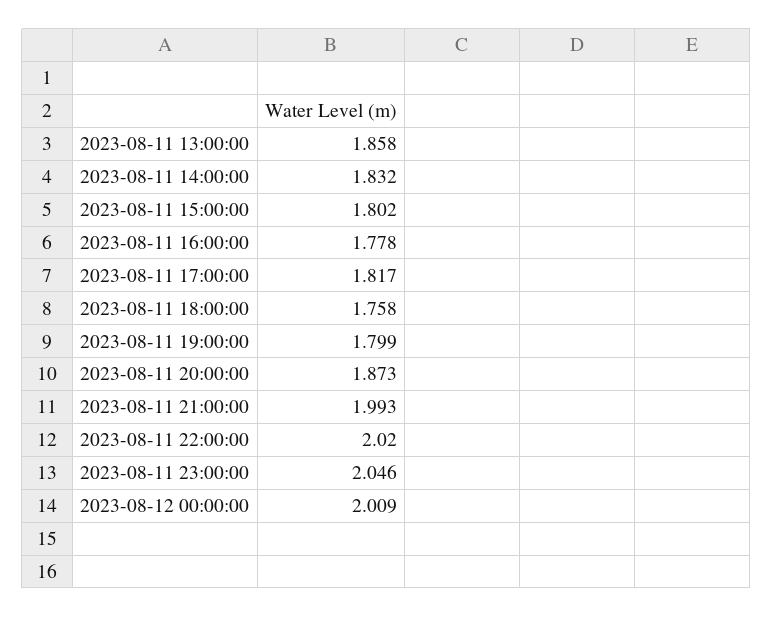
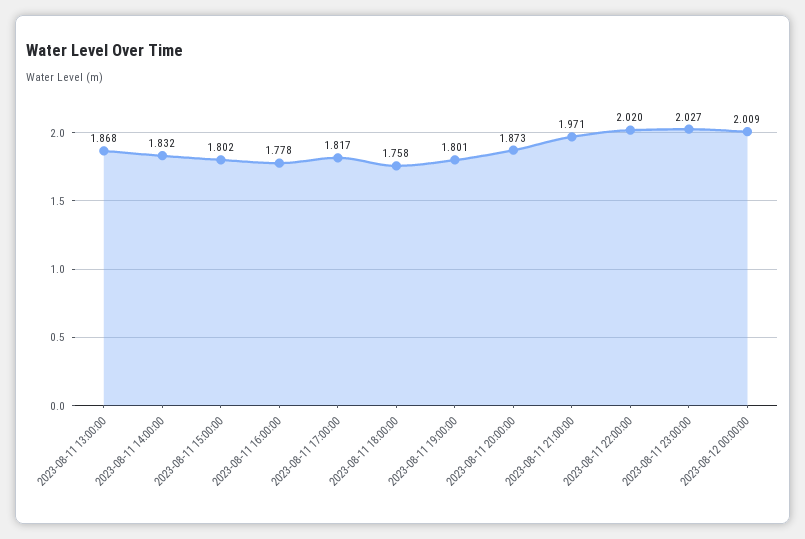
2023-08-11 13:00:00: 1.858 -> 1.868
2023-08-11 19:00:00: 1.799 -> 1.801
2023-08-11 21:00:00: 1.993 -> 1.971
2023-08-11 23:00:00: 2.046 -> 2.027

